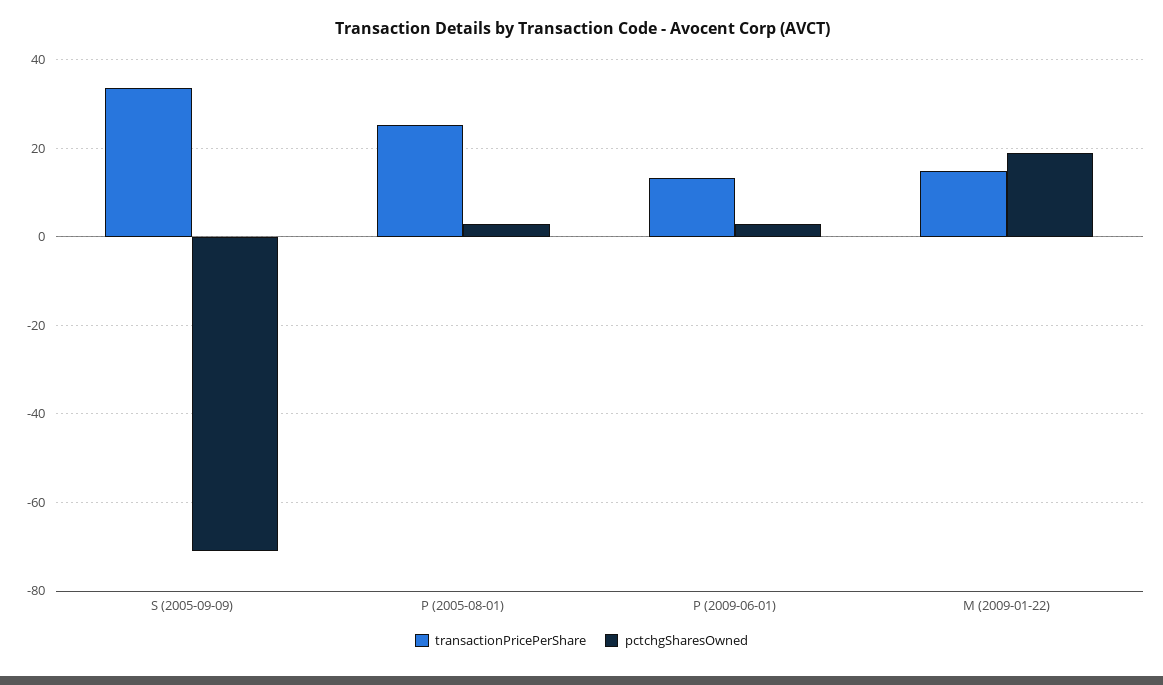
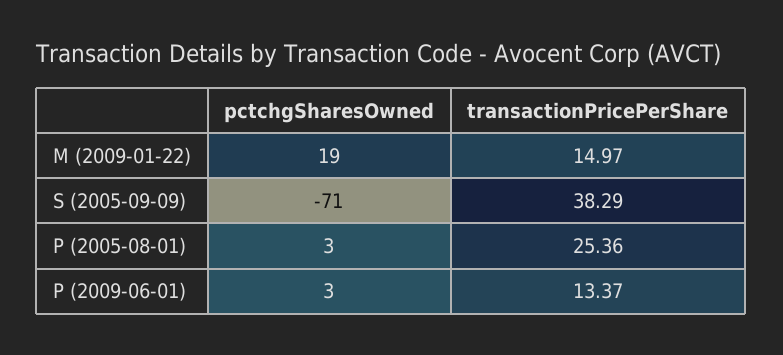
transactionPricePerShare, S (2005-09-09): 34 -> 38.29

